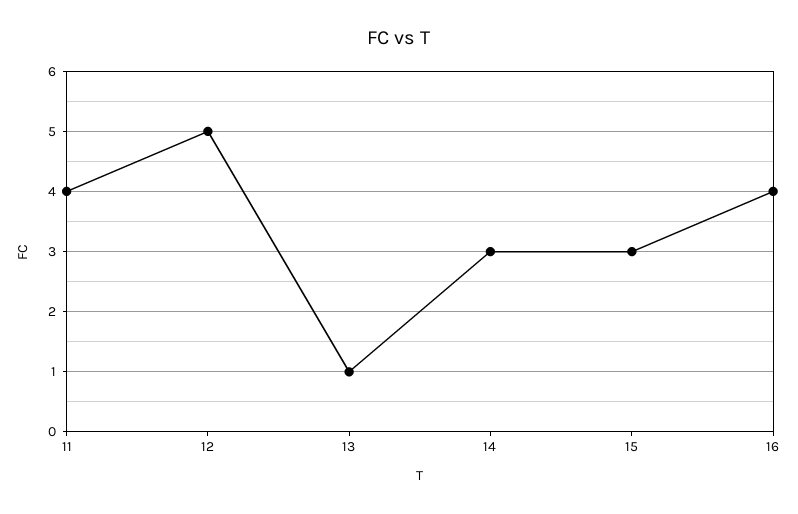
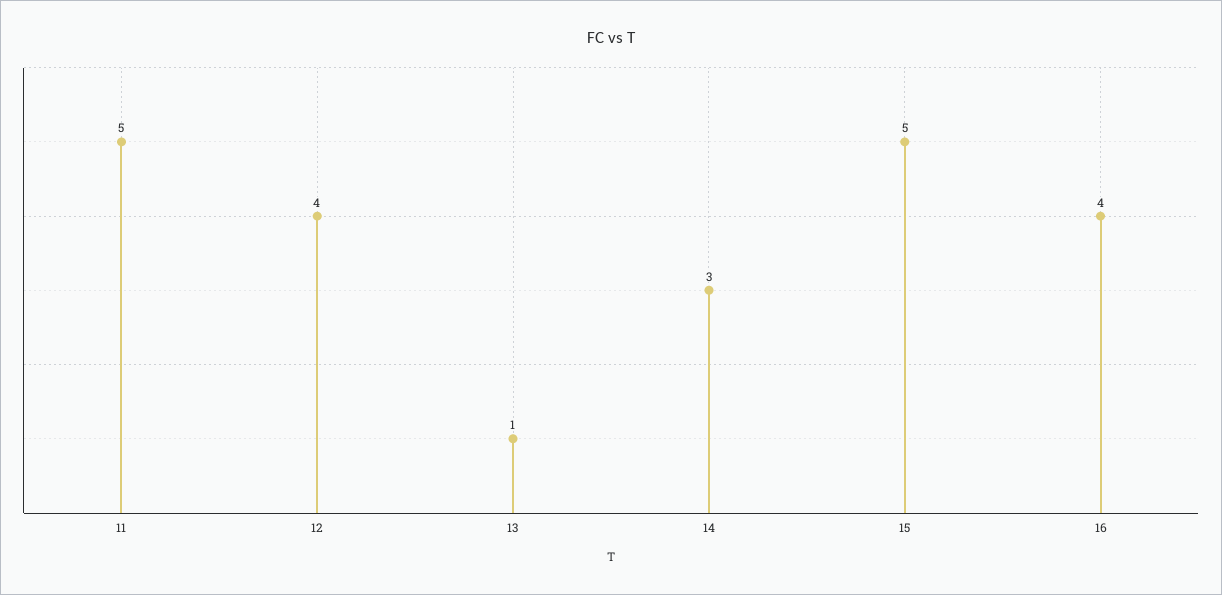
11: 4 -> 5
12: 5 -> 4
15: 3 -> 5

